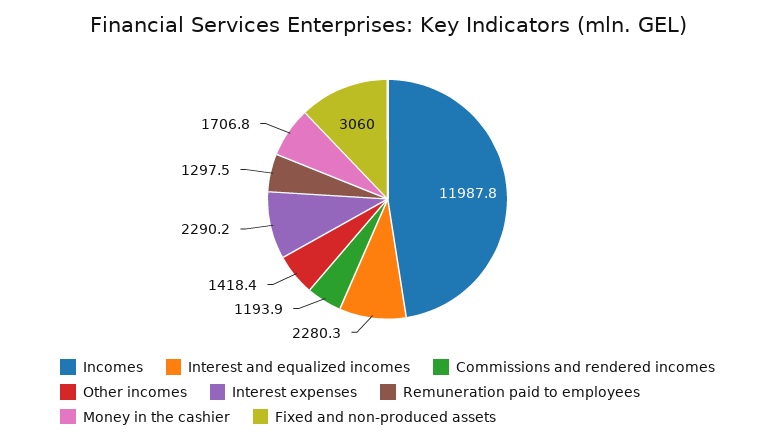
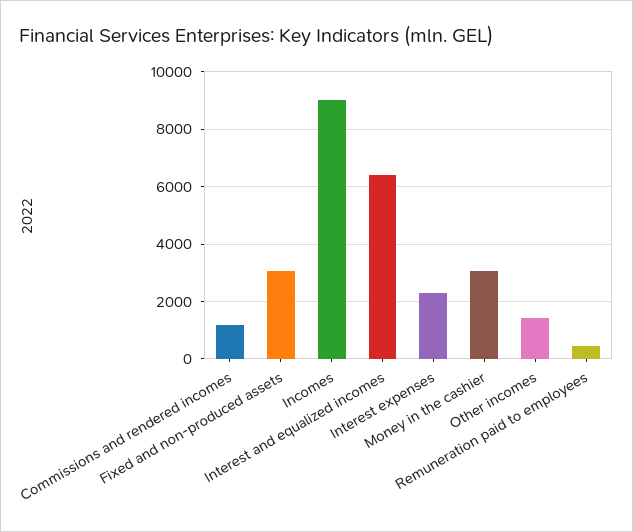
Incomes: 11987.8 -> 9000
Interest and equalized incomes: 2280.3 -> 6500
Remuneration paid to employees: 1297.5 -> 500
Money in the cashier: 1706.8 -> 3000

